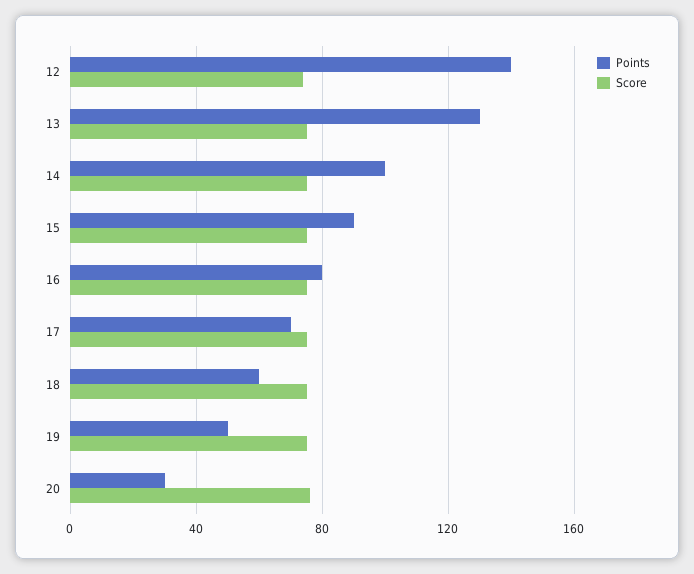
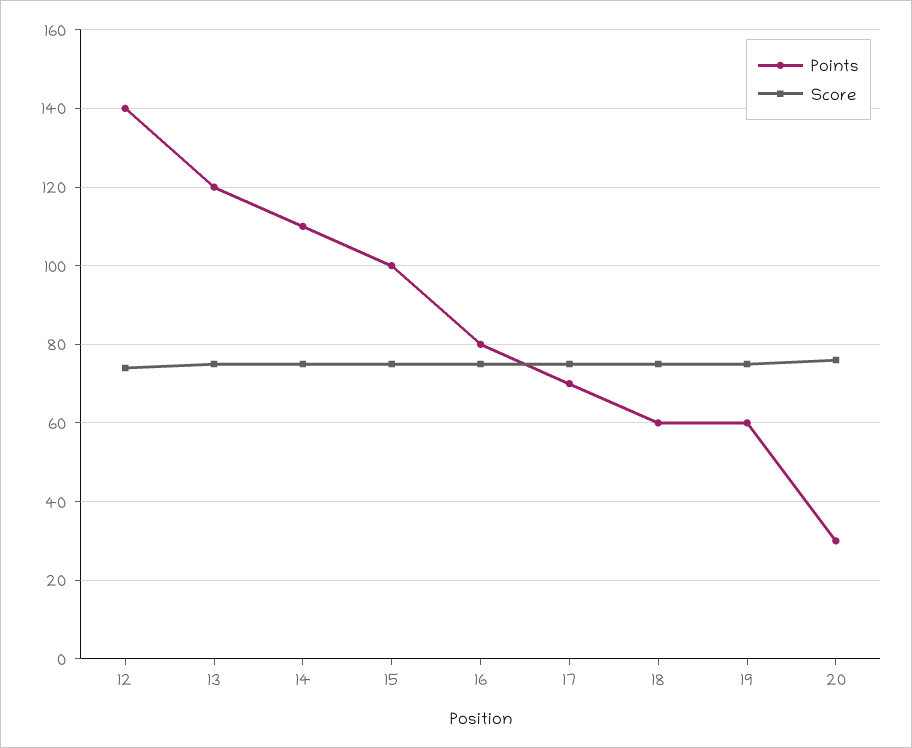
Points, 13: 130 -> 120
Points, 14: 100 -> 110
Points, 15: 90 -> 100
Points, 19: 50 -> 60

